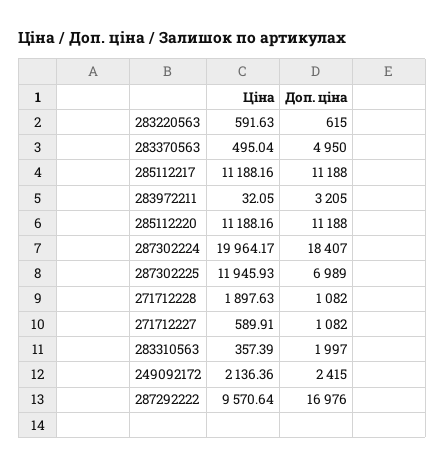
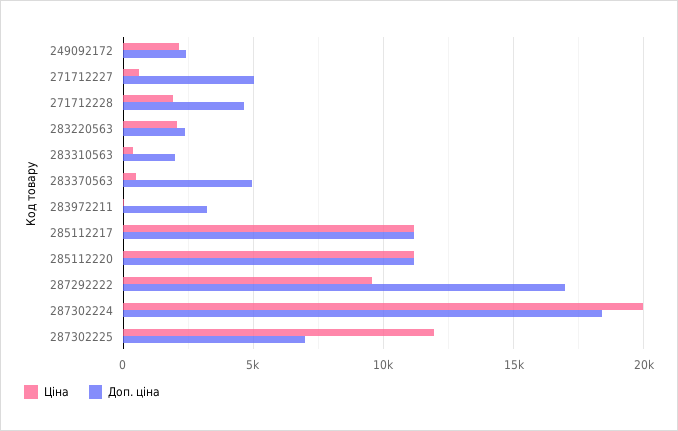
Ціна, 283220563: 591.63 -> 2000
Доп. ціна, 283220563: 615 -> 2500
Доп. ціна, 271712228: 1082 -> 4500
Доп. ціна, 271712227: 1082 -> 5000

